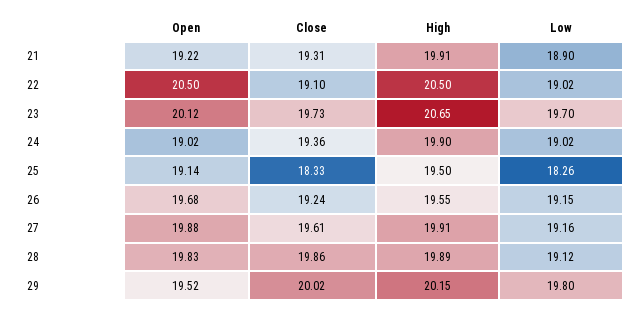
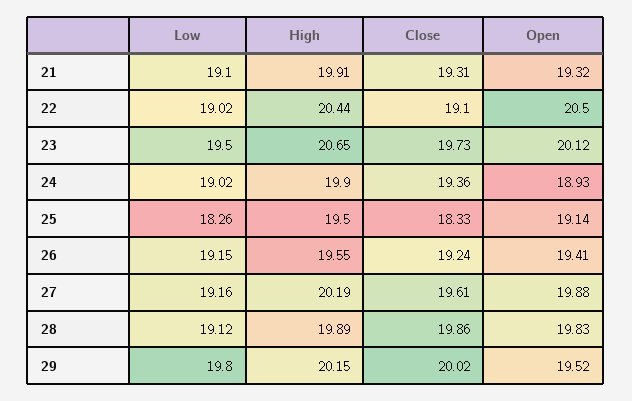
Open, 21: 19.22 -> 19.32
Low, 21: 18.9 -> 19.1
High, 22: 20.5 -> 20.44
Low, 23: 19.7 -> 19.5
Open, 24: 19.02 -> 18.93
Open, 26: 19.68 -> 19.41
High, 27: 19.91 -> 20.19

